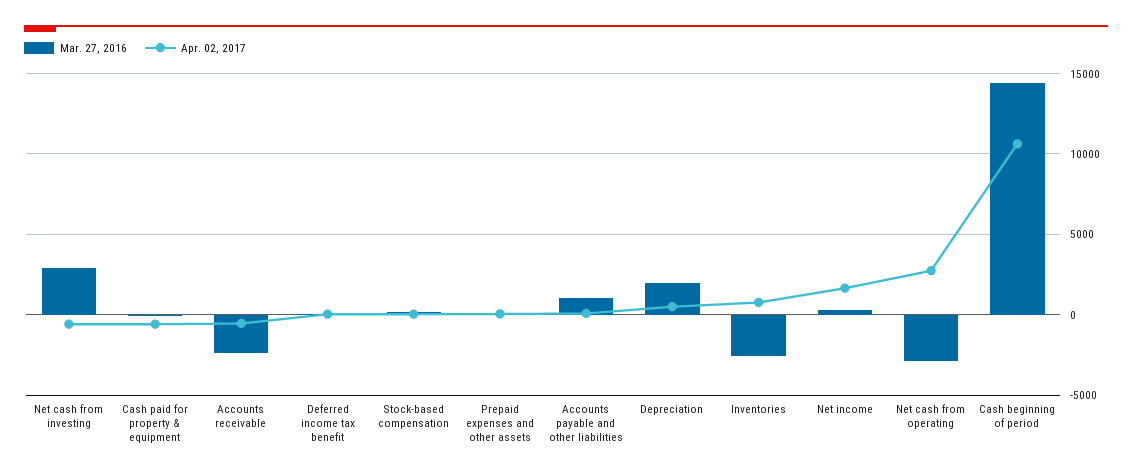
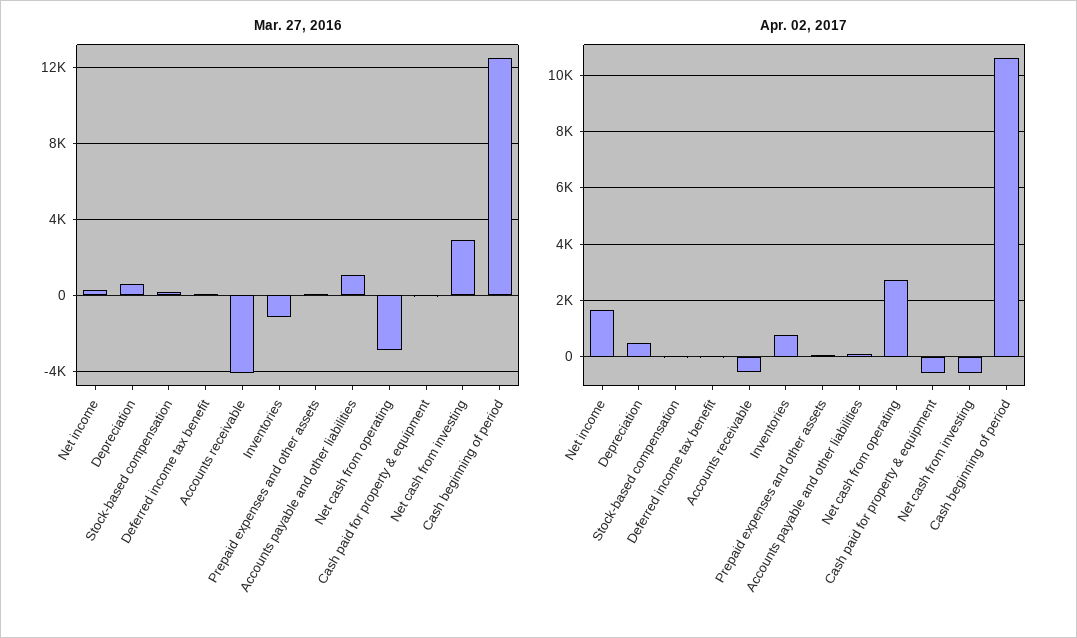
Mar. 27, 2016, Accounts receivable: -2500 -> -4000
Mar. 27, 2016, Depreciation: 2000 -> 500
Mar. 27, 2016, Inventories: -2500 -> -1000
Mar. 27, 2016, Cash beginning of period: 14500 -> 12500

